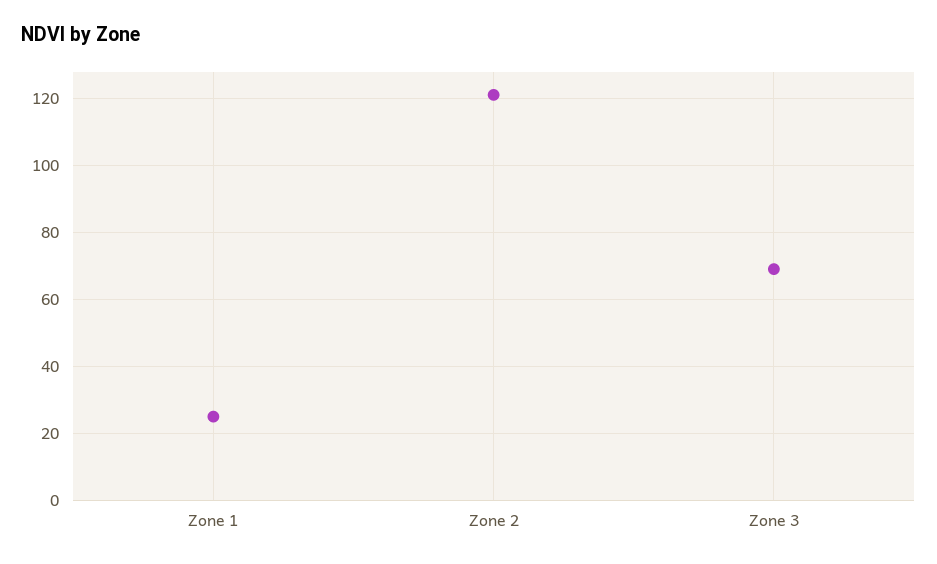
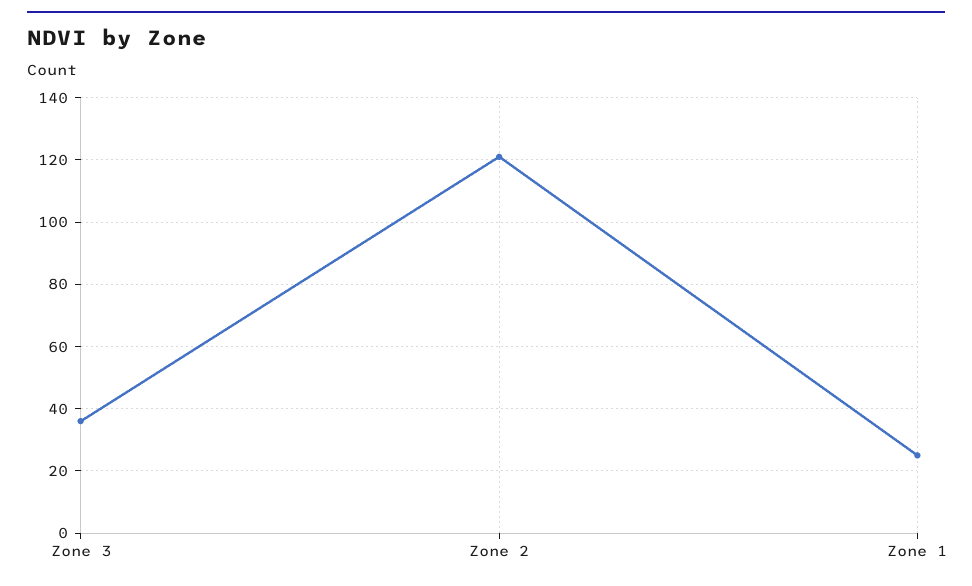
Zone 3: 70 -> 35

